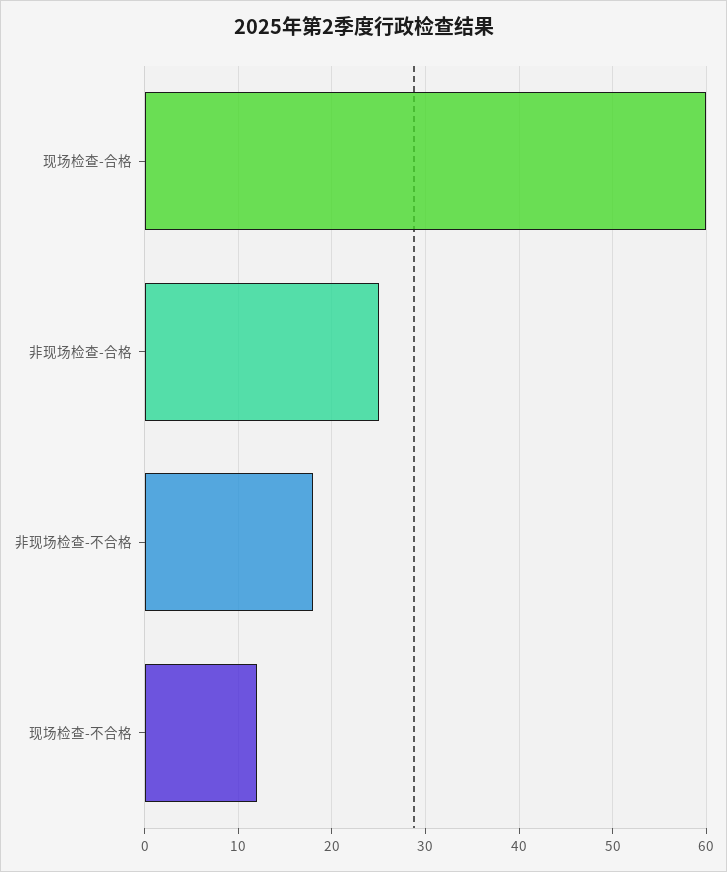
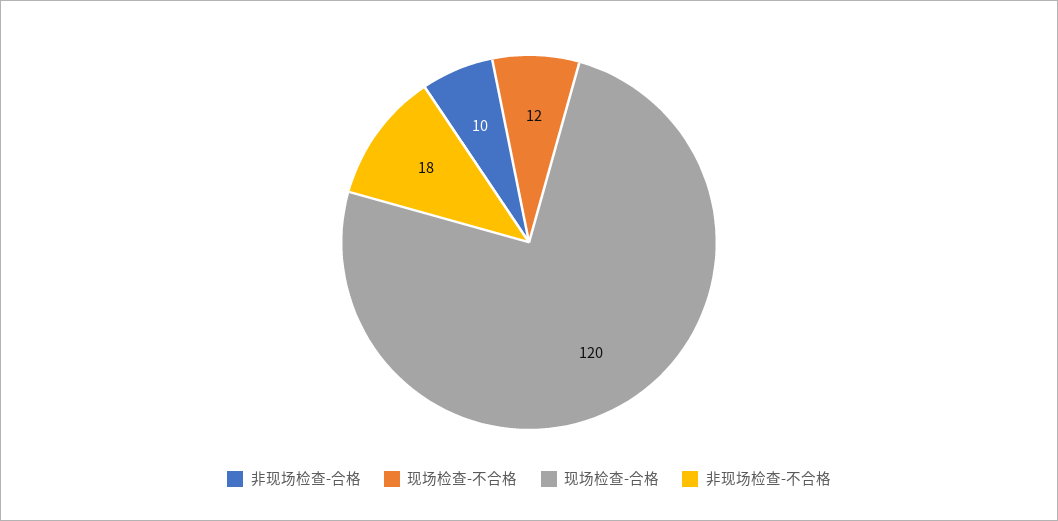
现场检查-合格: 60 -> 120
非现场检查-合格: 25 -> 10

